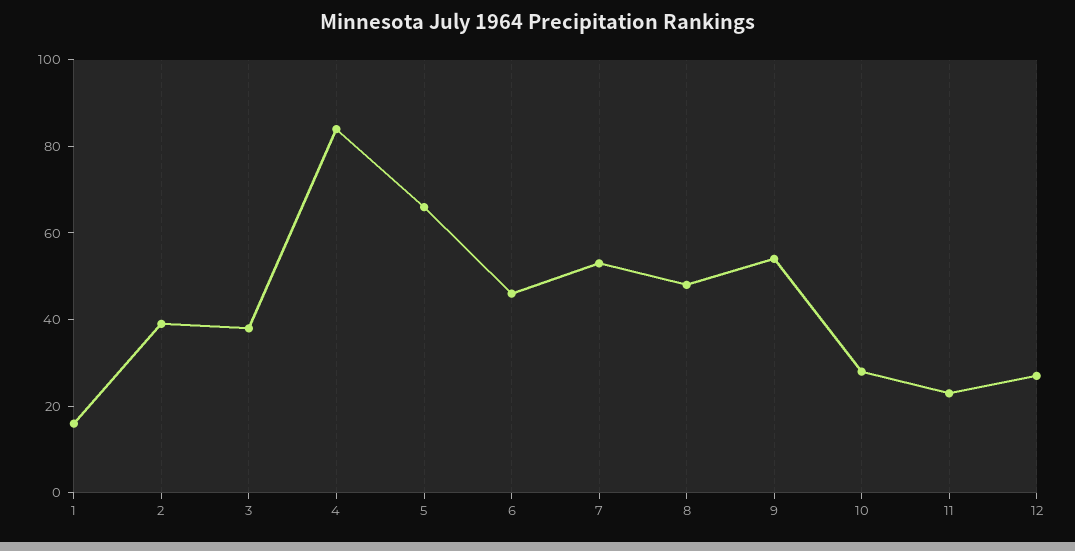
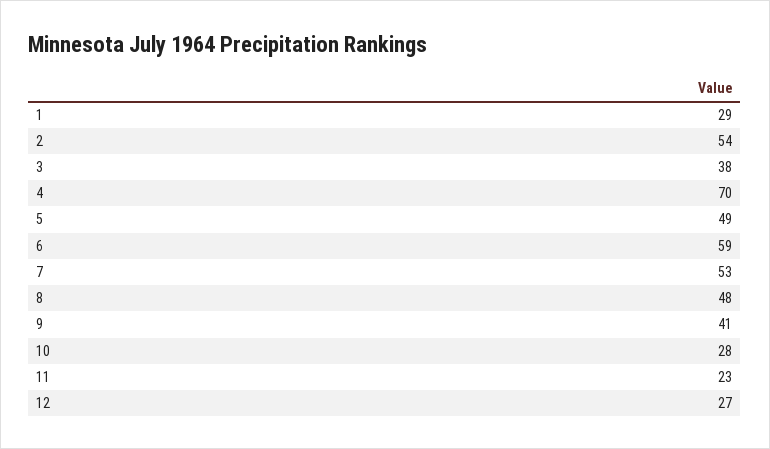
1: 15 -> 29
2: 40 -> 54
4: 85 -> 70
5: 65 -> 49
6: 45 -> 59
9: 55 -> 41

